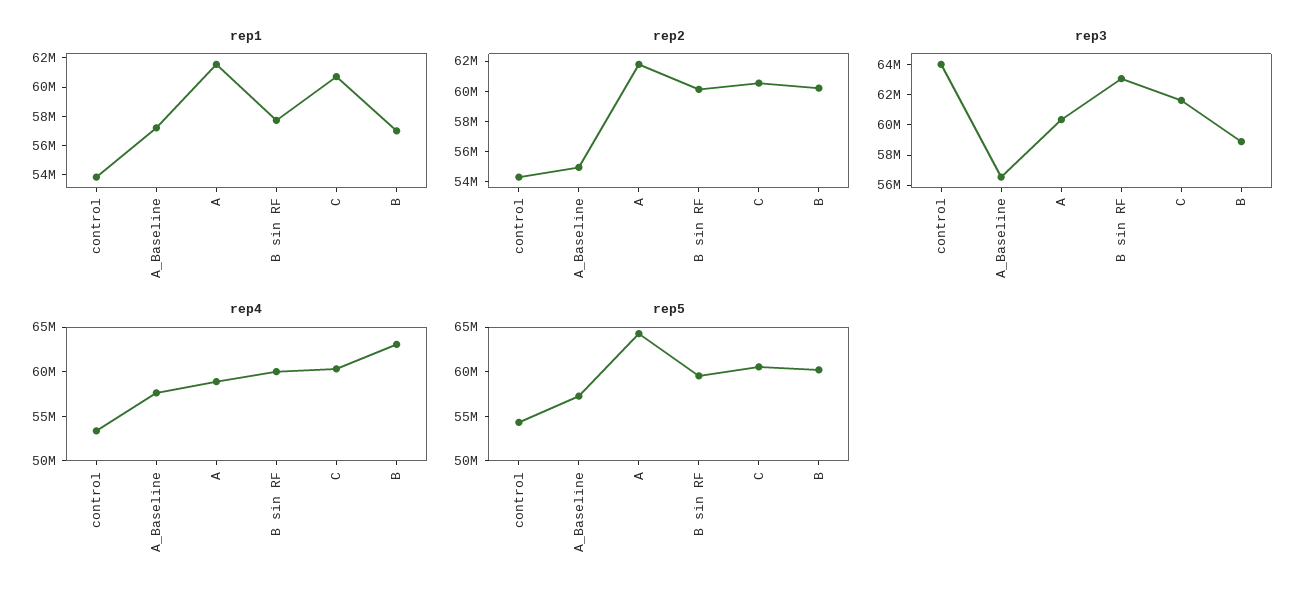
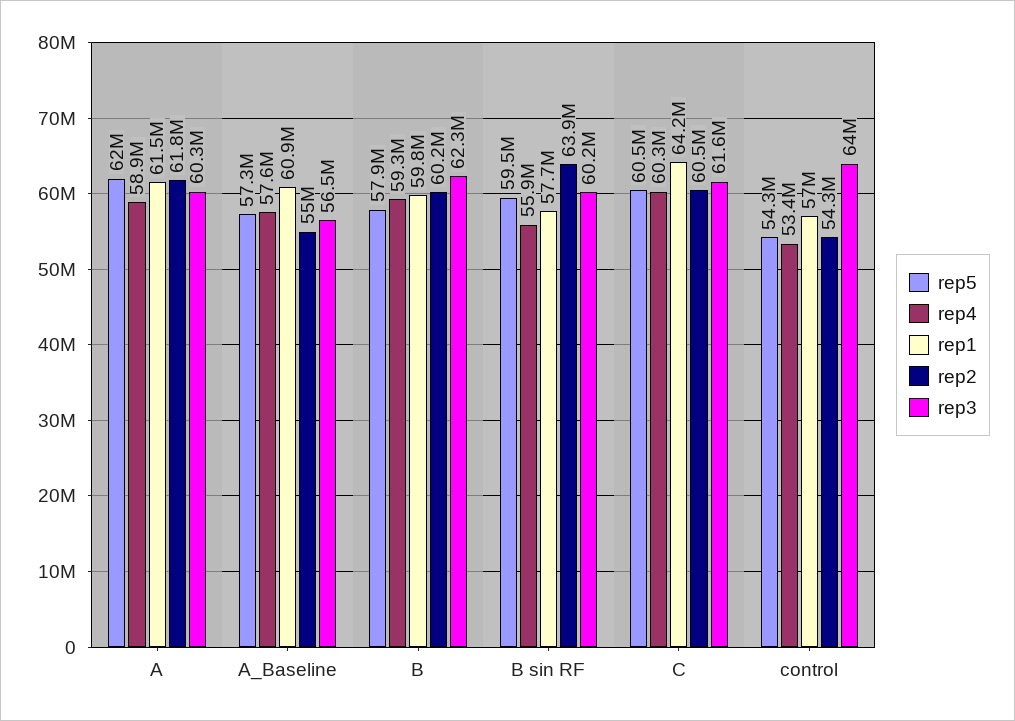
rep1, control: 54000000 -> 57000000
rep1, A_Baseline: 57000000 -> 60900000
rep1, C: 61000000 -> 64200000
rep1, B: 57000000 -> 59800000
rep2, B sin RF: 60000000 -> 63900000
rep3, B sin RF: 63000000 -> 60200000
rep3, B: 59000000 -> 62300000
rep4, B sin RF: 60000000 -> 55900000
rep4, B: 63000000 -> 59300000
rep5, A: 64000000 -> 62000000
rep5, B: 60000000 -> 57900000

